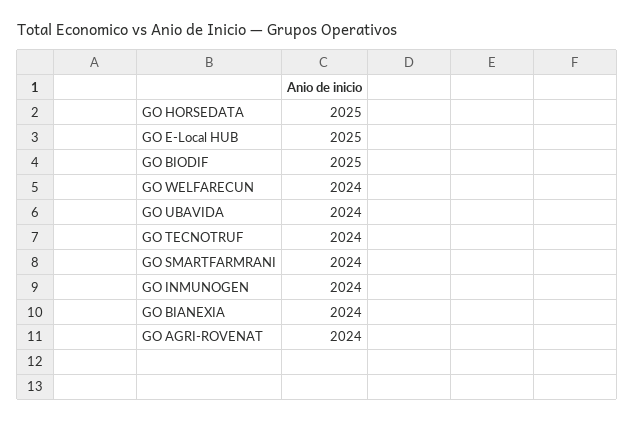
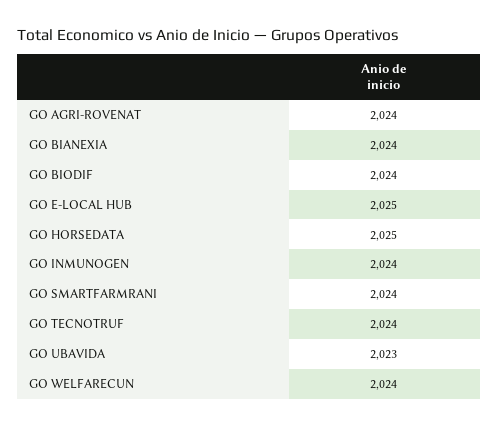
GO BIODIF: 2025 -> 2024
GO UBAVIDA: 2024 -> 2023

